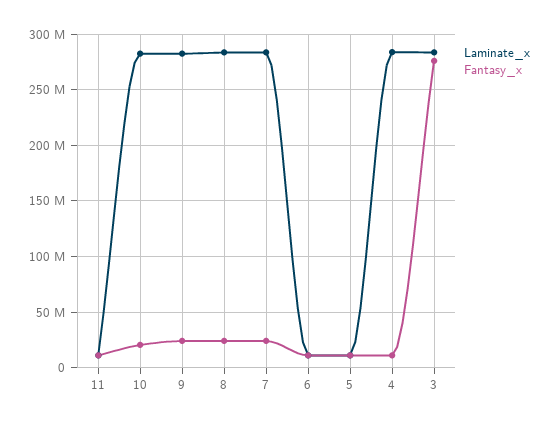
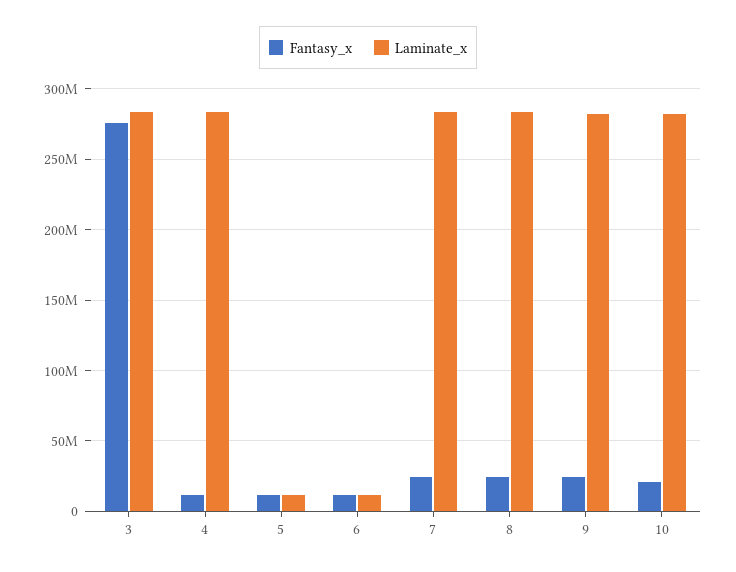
Laminate_x, 11: 10000000 -> none
Fantasy_x, 11: 10000000 -> none

